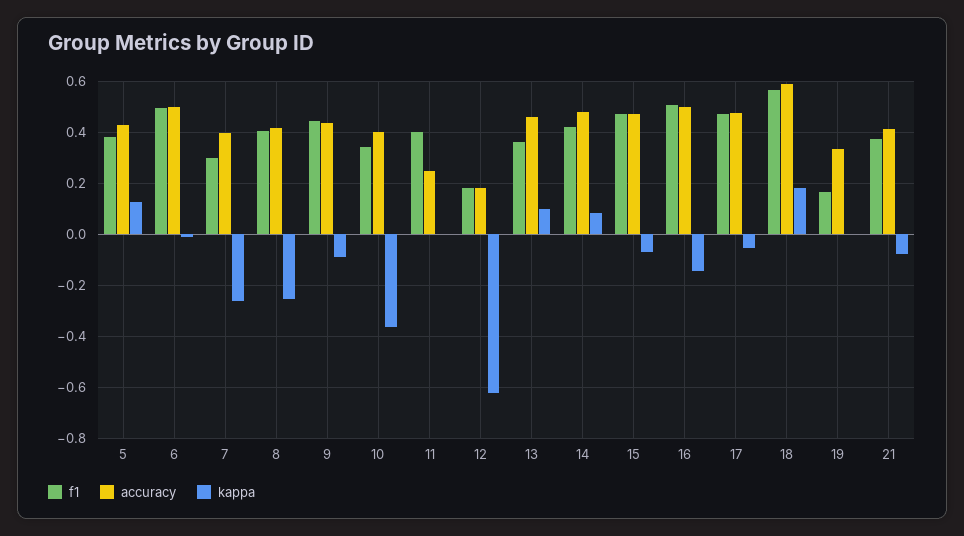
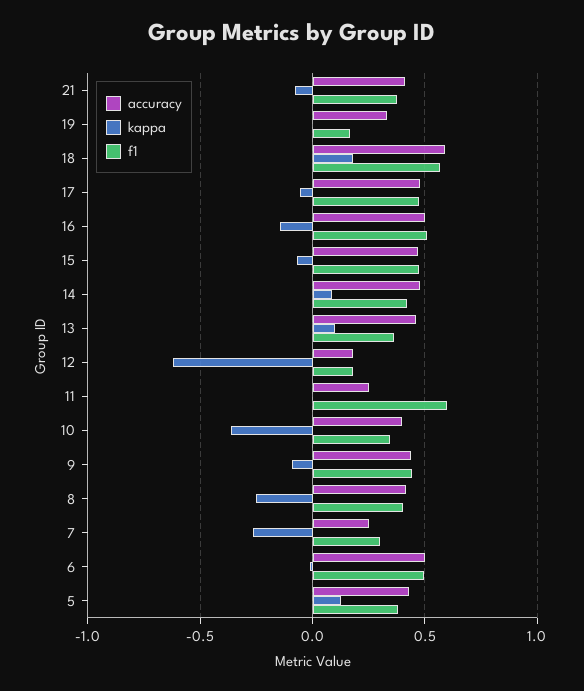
accuracy, 7: 0.4 -> 0.25
f1, 11: 0.4 -> 0.6

